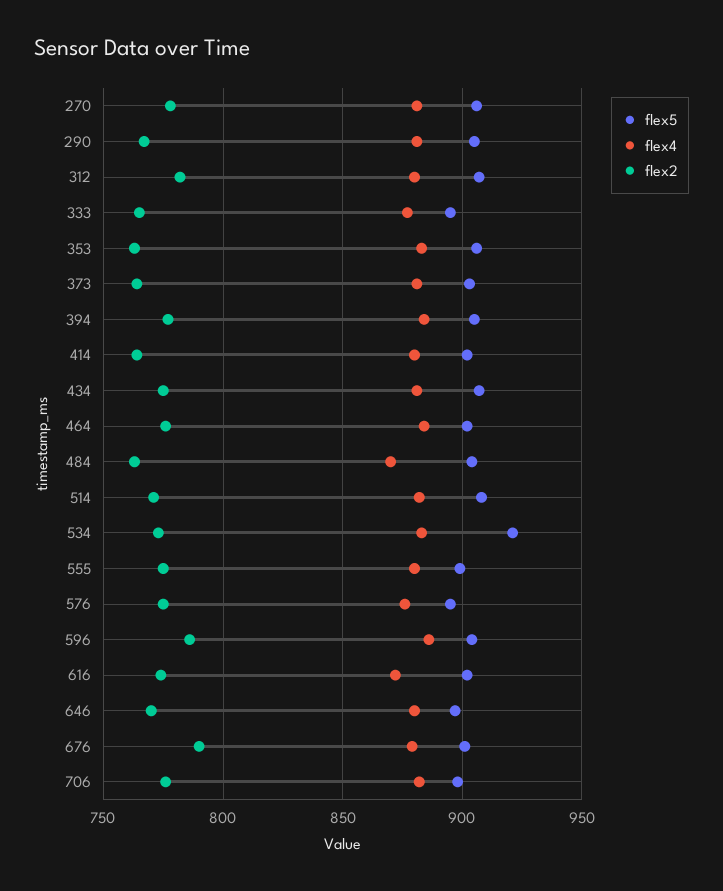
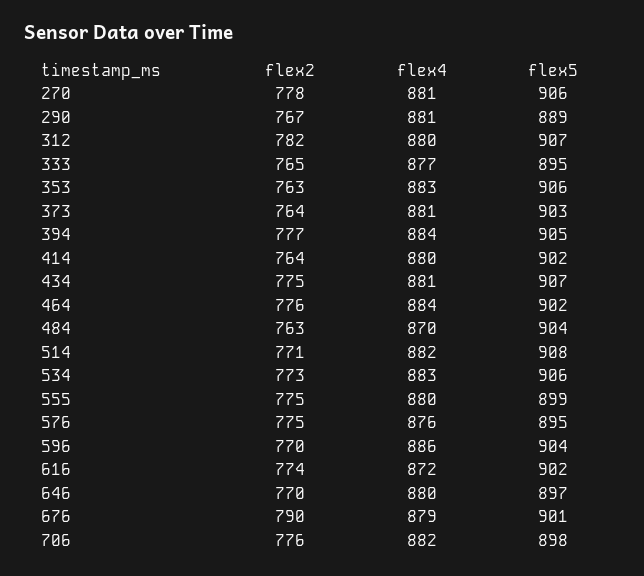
flex5, 290: 905 -> 889
flex5, 534: 920 -> 906
flex2, 596: 785 -> 770

